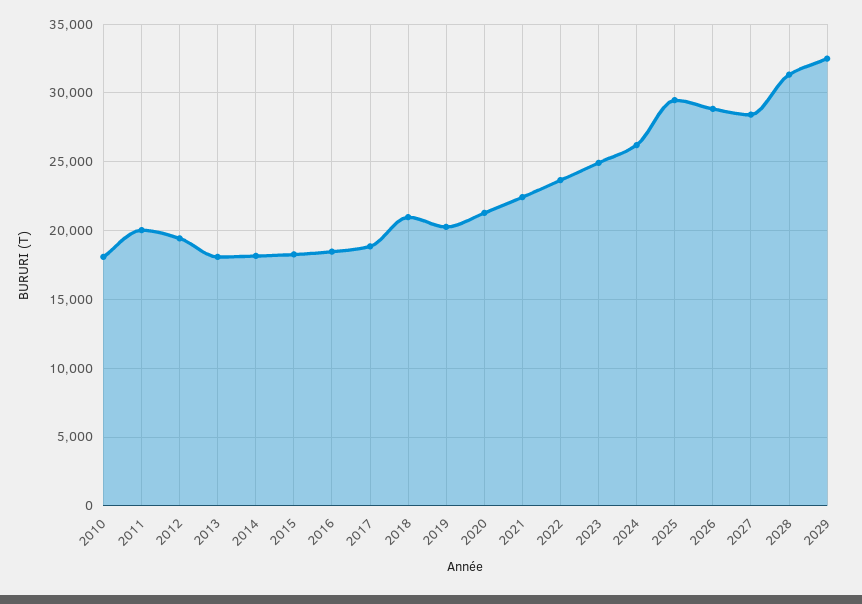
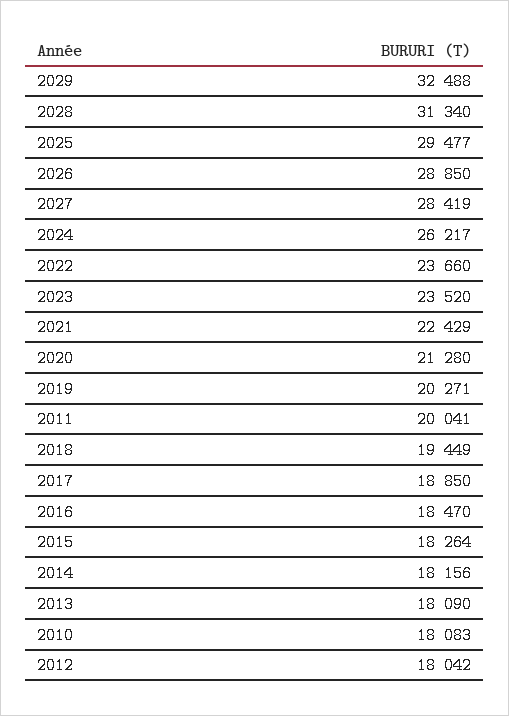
2012: 19500 -> 18042
2018: 21000 -> 19449
2023: 25000 -> 23520

